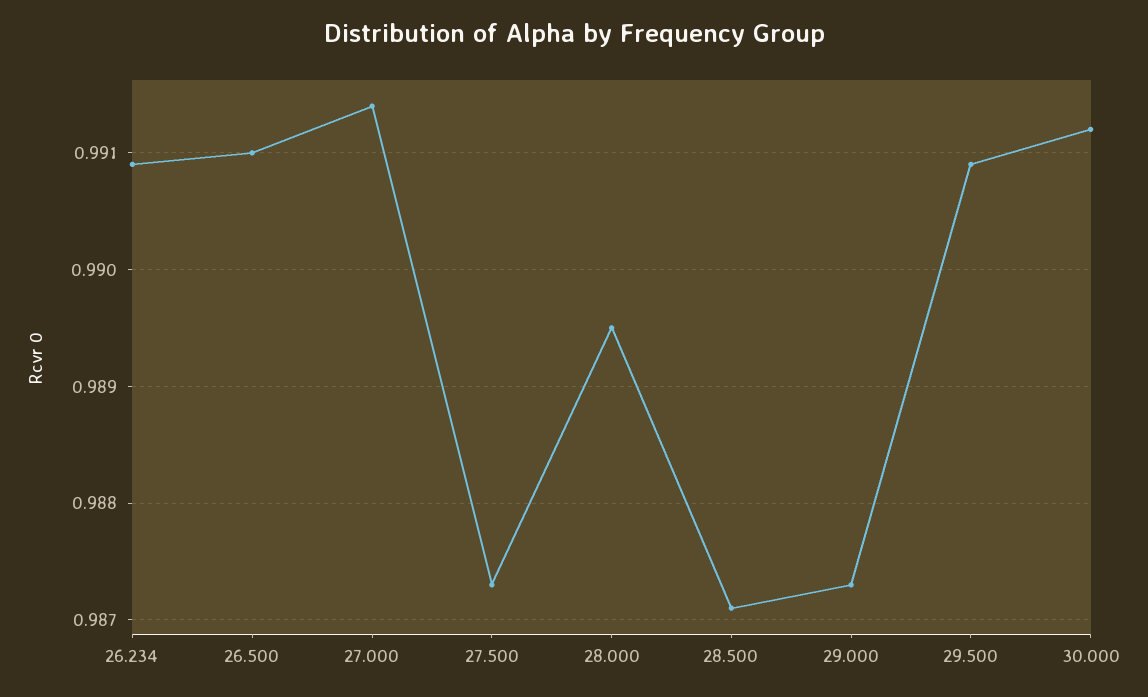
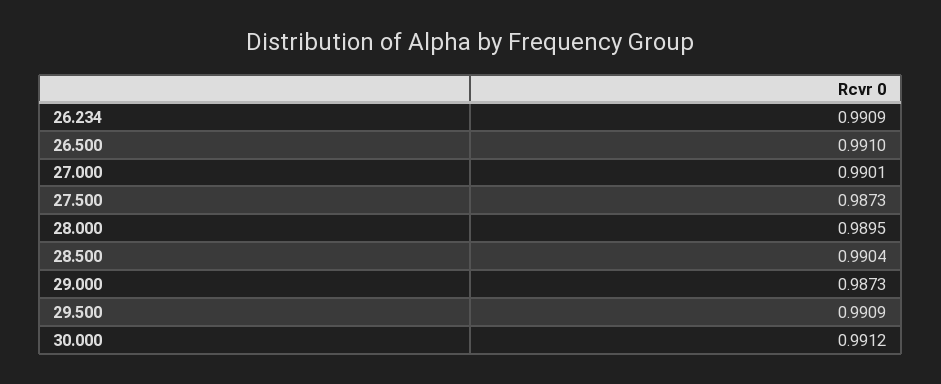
27.000: 0.9914 -> 0.9901
28.500: 0.9871 -> 0.9904

